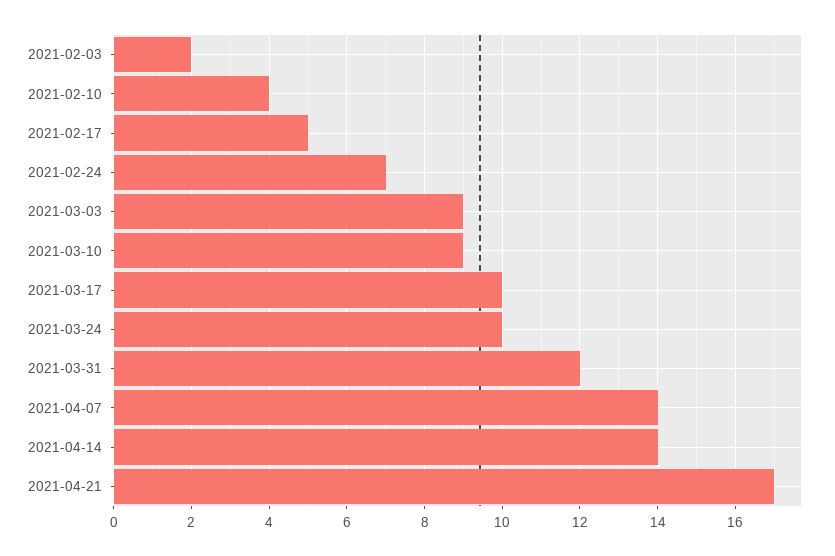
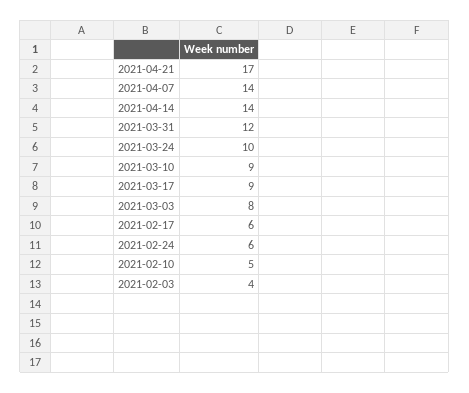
2021-02-03: 2 -> 4
2021-02-10: 4 -> 5
2021-02-17: 5 -> 6
2021-02-24: 7 -> 6
2021-03-03: 9 -> 8
2021-03-17: 10 -> 9

